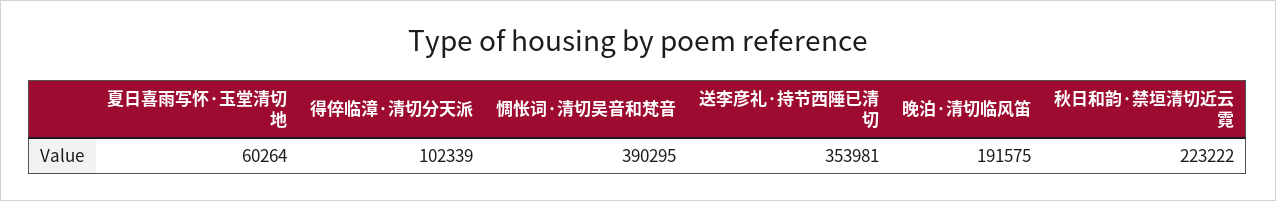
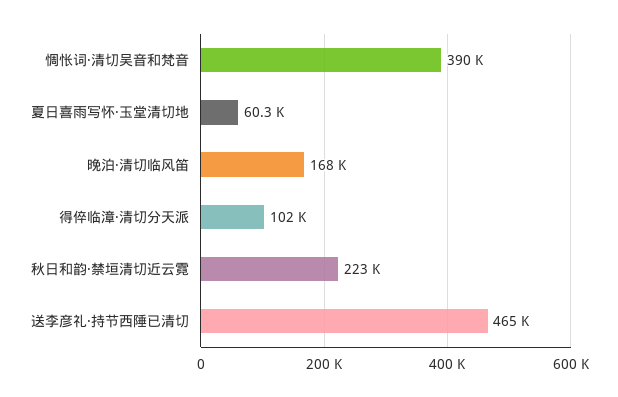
送李彦礼·持节西陲已清切: 353981 -> 465000
晚泊·清切临风笛: 191575 -> 168000

